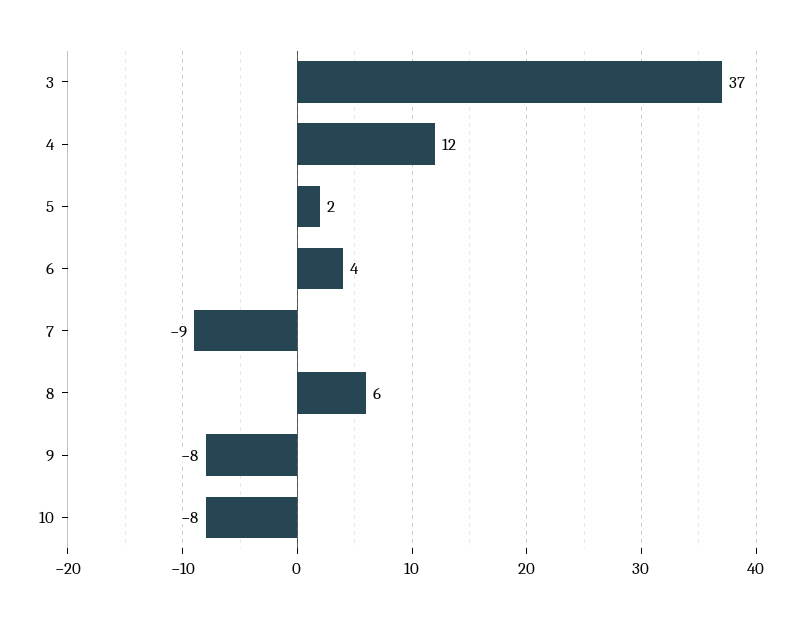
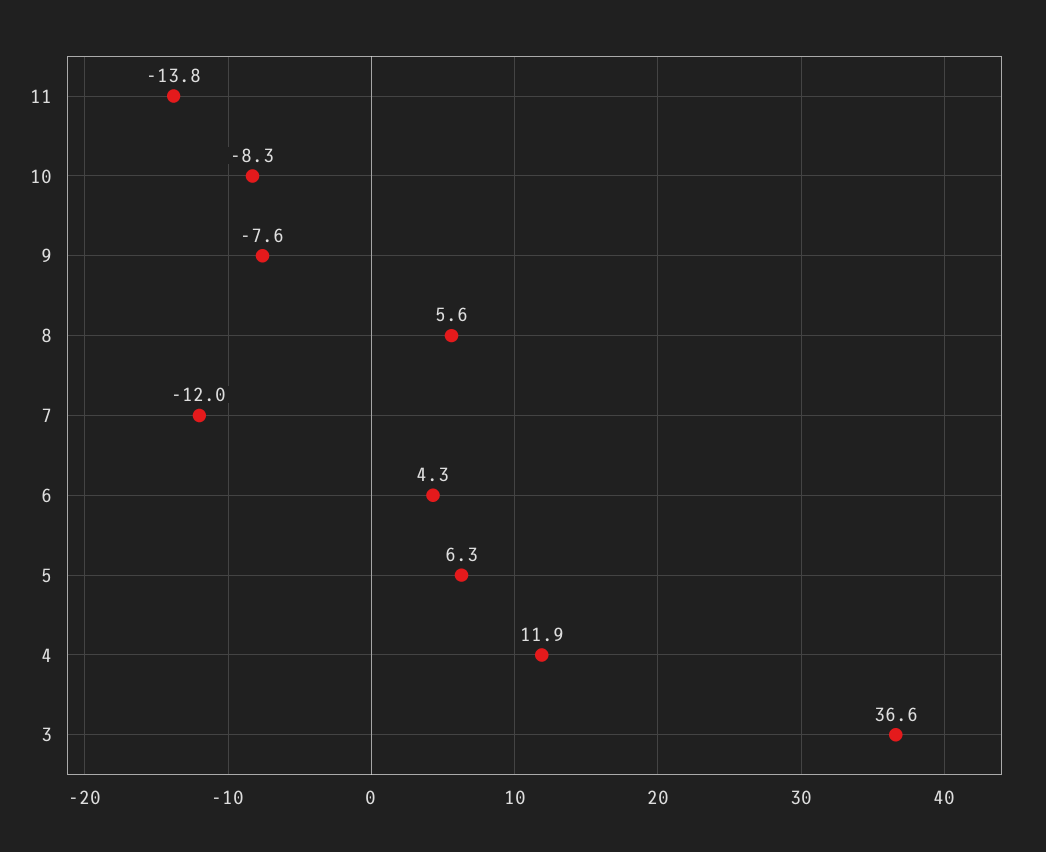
5: 2 -> 6.3
7: -9 -> -12
11: none -> -13.8

